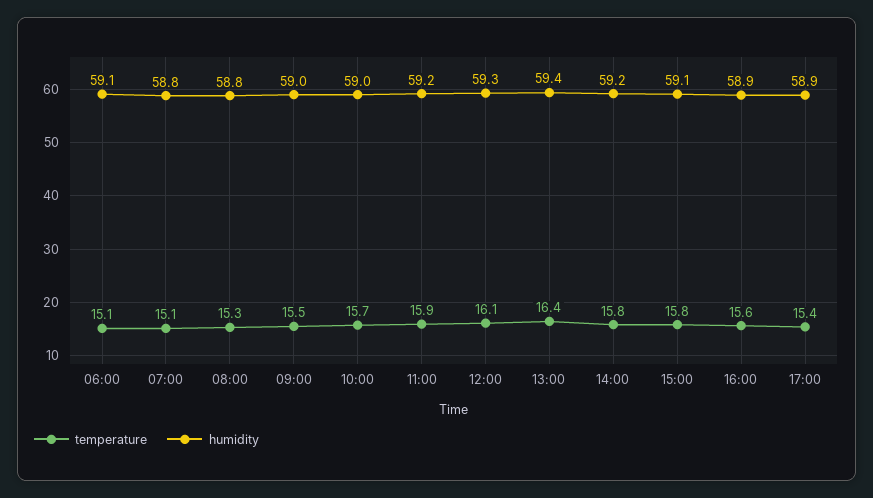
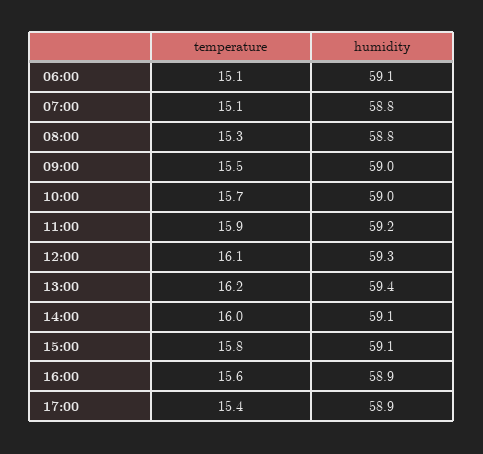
temperature, 13:00: 16.4 -> 16.2
temperature, 14:00: 15.8 -> 16
humidity, 14:00: 59.2 -> 59.1

